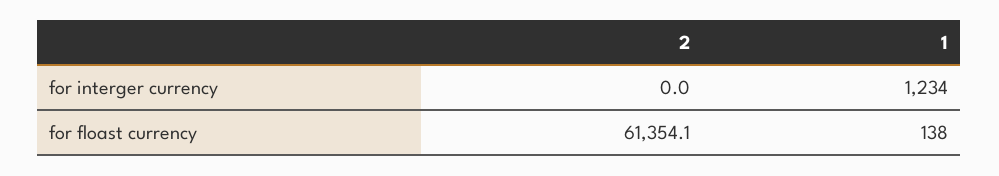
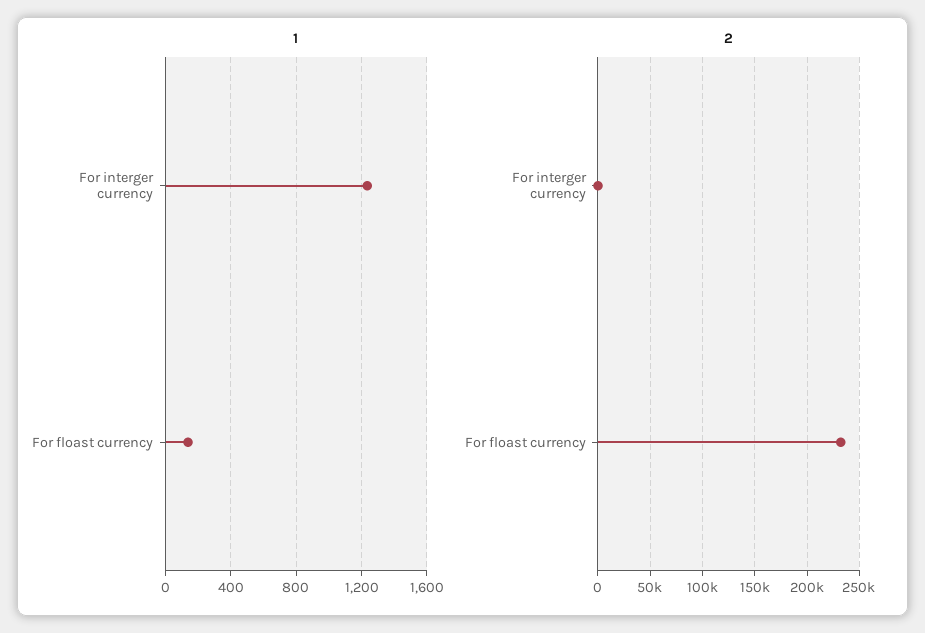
2, for floast currency: 61354.1 -> 230000

